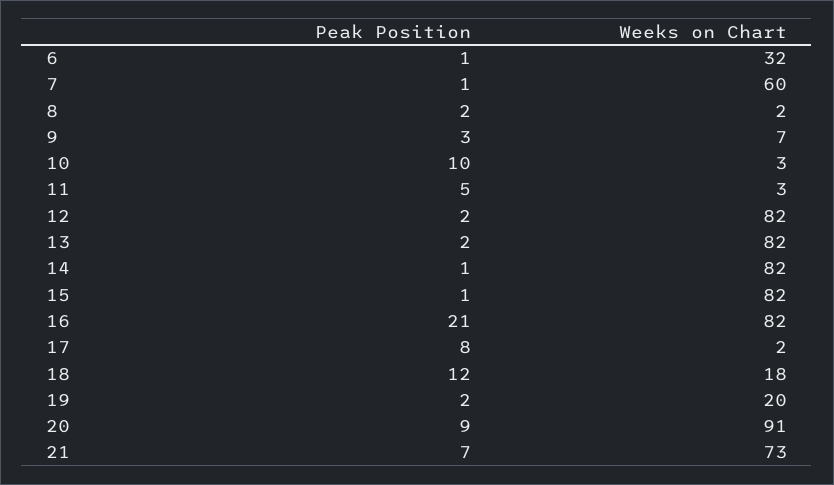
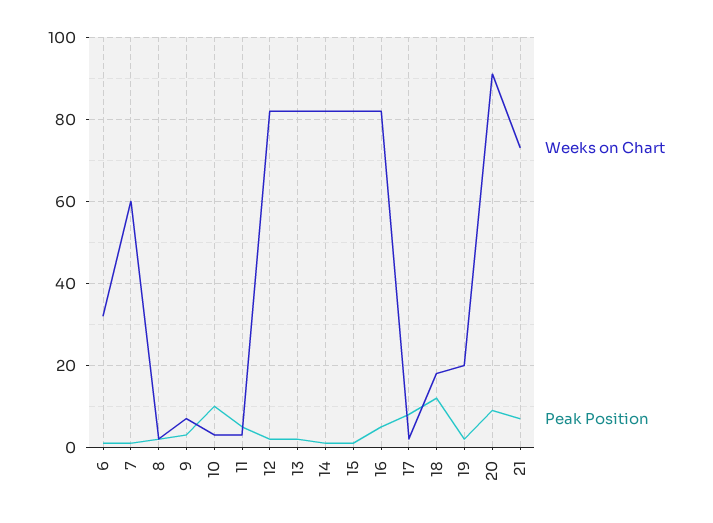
Peak Position, 16: 21 -> 5

